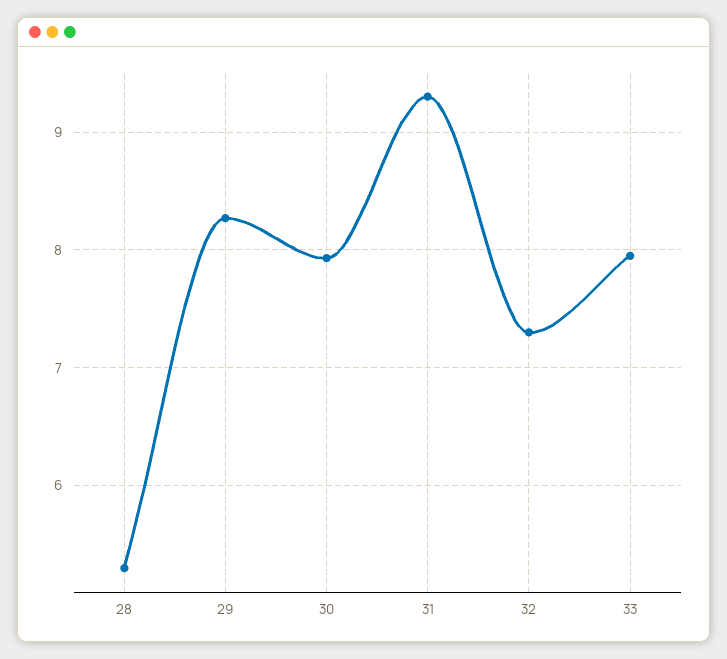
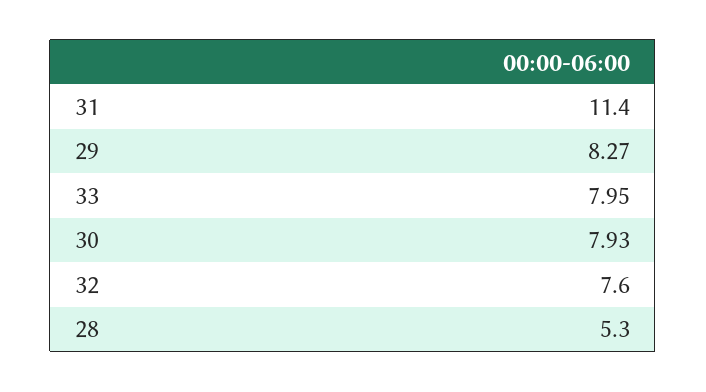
31: 9.3 -> 11.4
32: 7.3 -> 7.6

